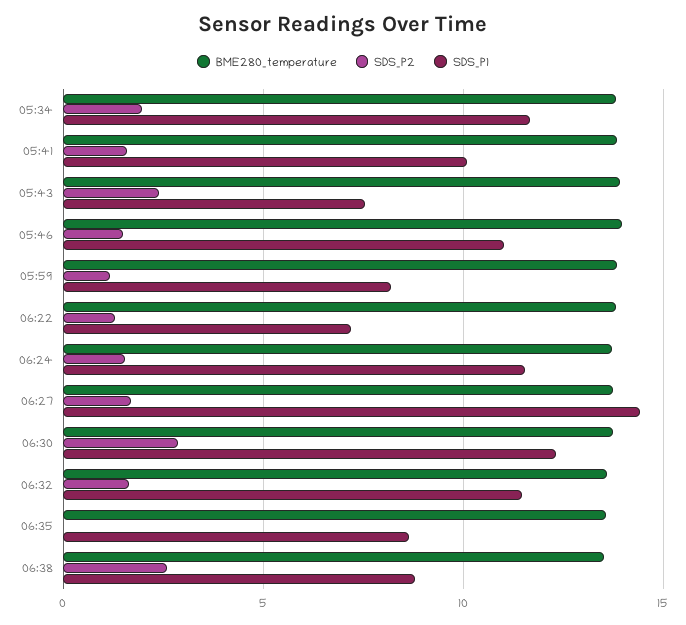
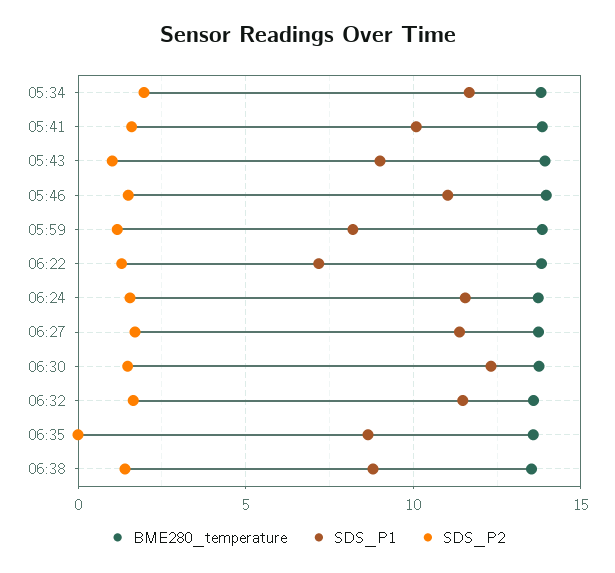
SDS_P2, 05:43: 2.5 -> 1
SDS_P1, 05:43: 7.5 -> 9
SDS_P1, 06:27: 14.5 -> 11.5
SDS_P2, 06:30: 3 -> 1.5
SDS_P2, 06:38: 2.5 -> 1.5

